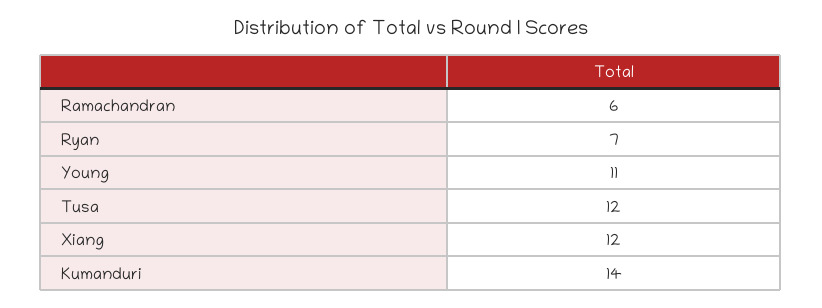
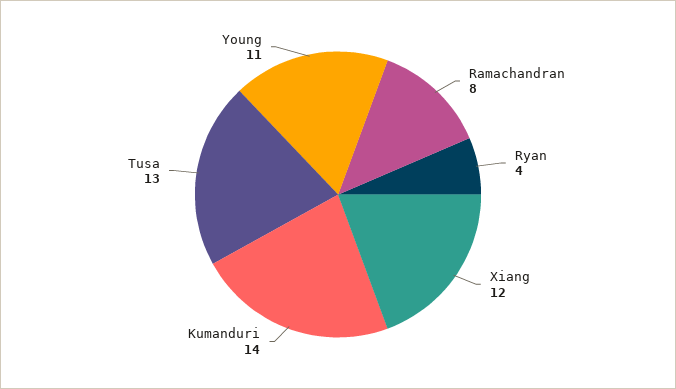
Ramachandran: 6 -> 8
Ryan: 7 -> 4
Tusa: 12 -> 13

